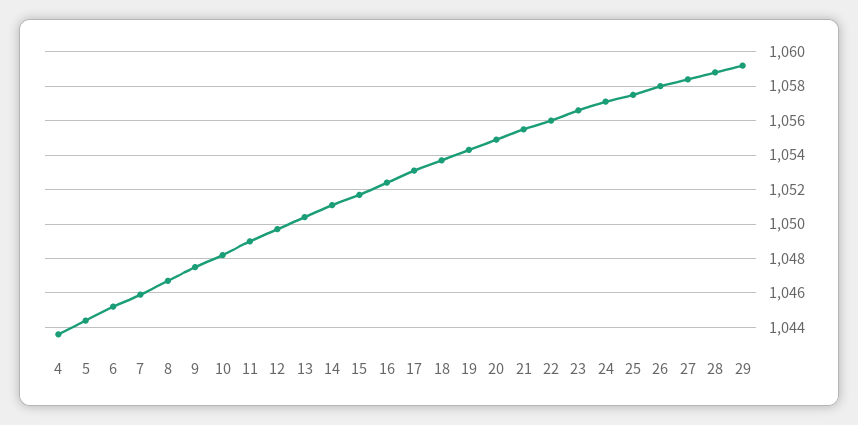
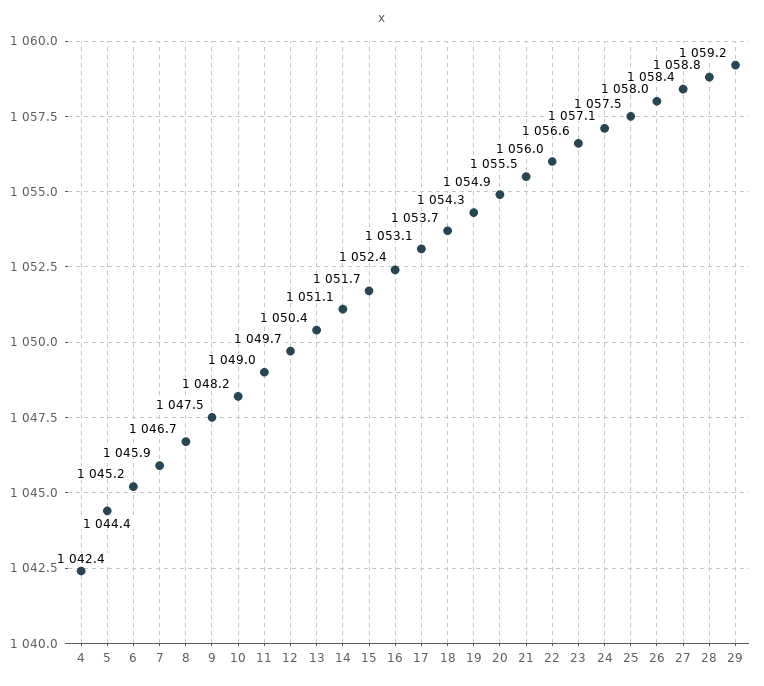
4: 1043.5 -> 1042.4

